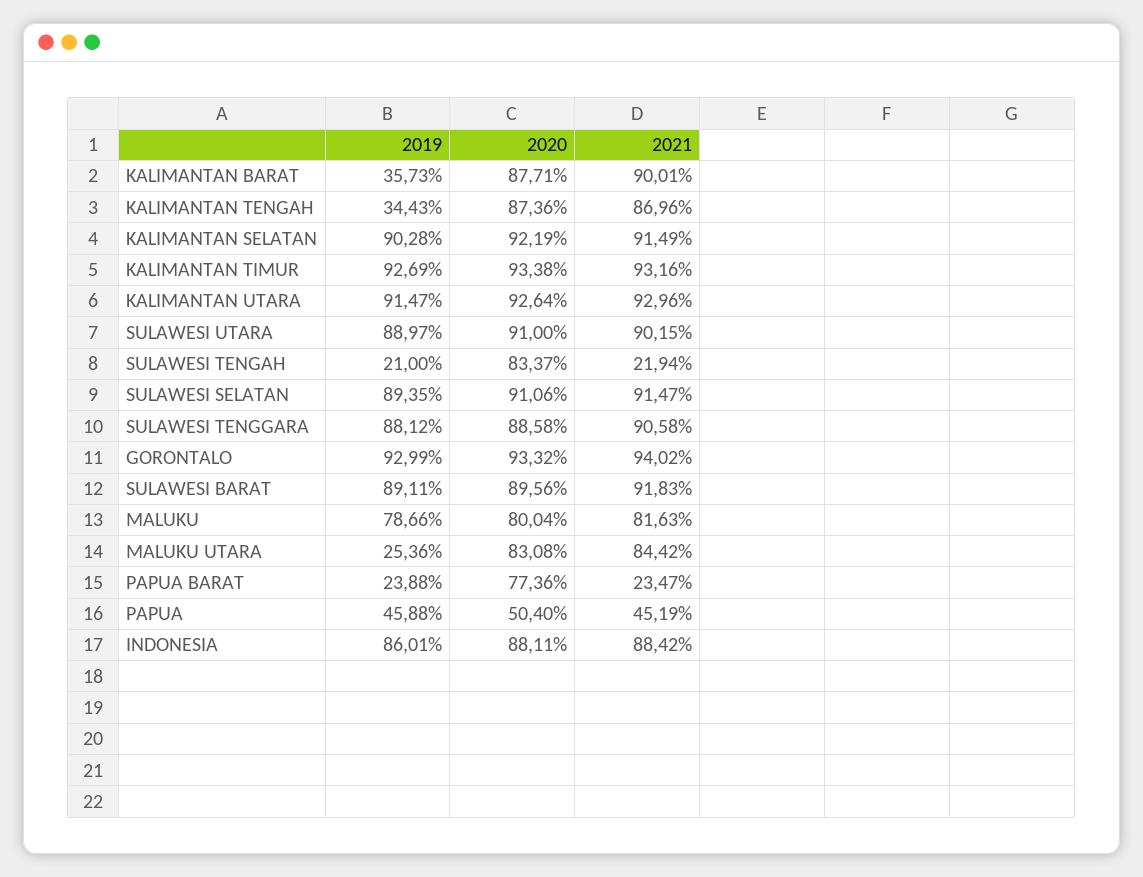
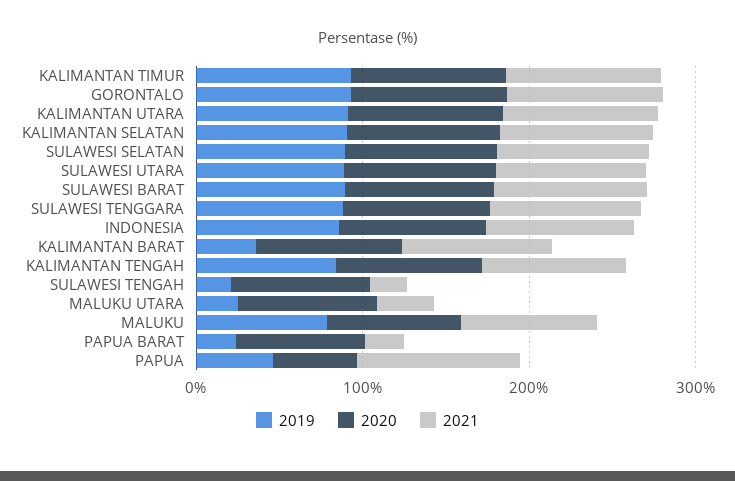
2019, KALIMANTAN TENGAH: 34.43 -> 80
2021, MALUKU UTARA: 84.42 -> 40
2021, PAPUA: 45.19 -> 100

